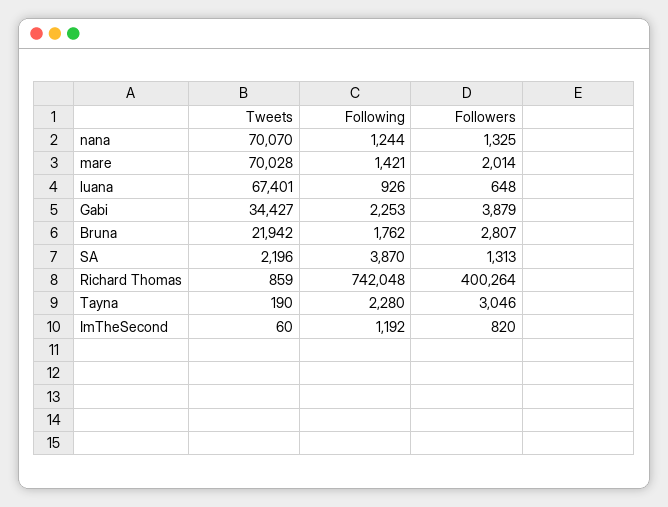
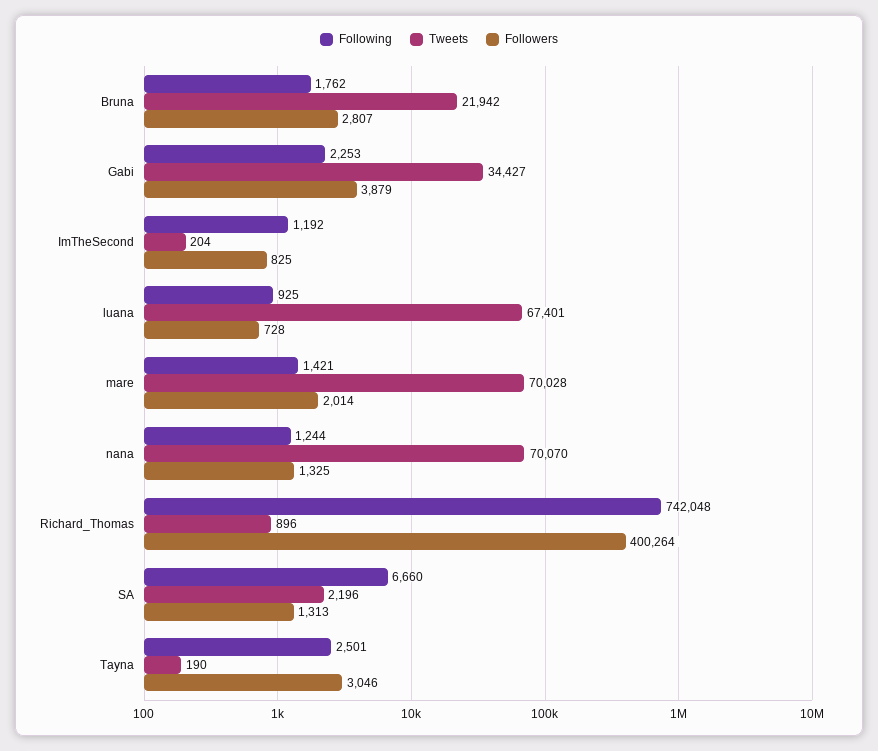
Following, luana: 926 -> 925
Followers, luana: 648 -> 728
Following, SA: 3870 -> 6660
Tweets, Richard Thomas: 859 -> 896
Following, Tayna: 2280 -> 2501
Tweets, ImTheSecond: 60 -> 204
Followers, ImTheSecond: 820 -> 825

